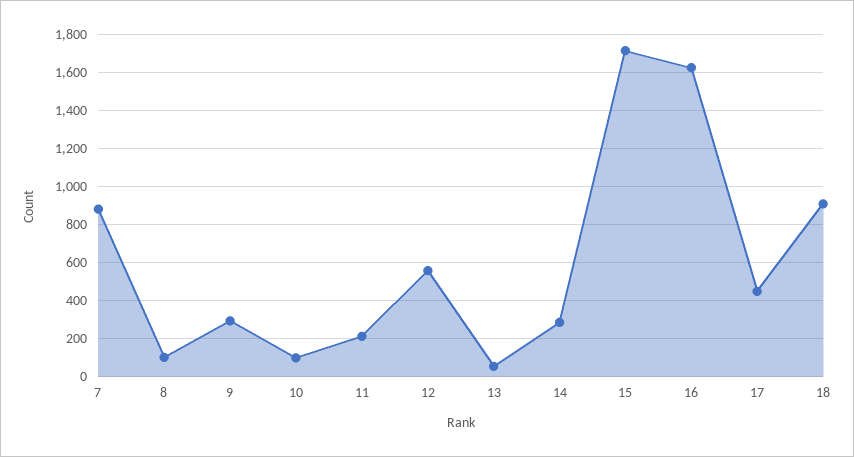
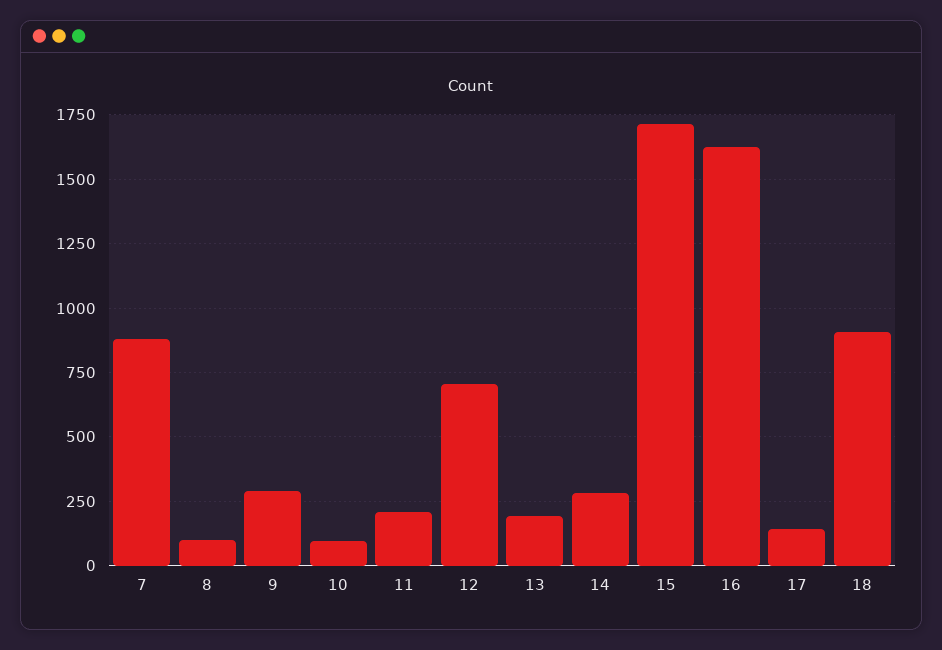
12: 550 -> 700
13: 50 -> 200
17: 450 -> 150

